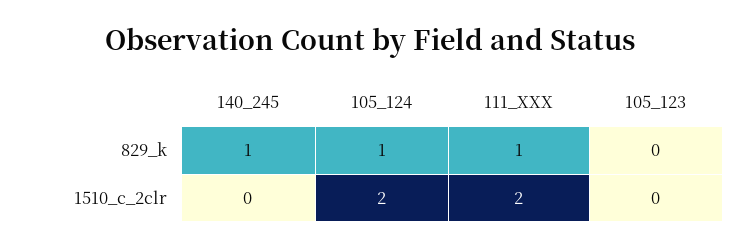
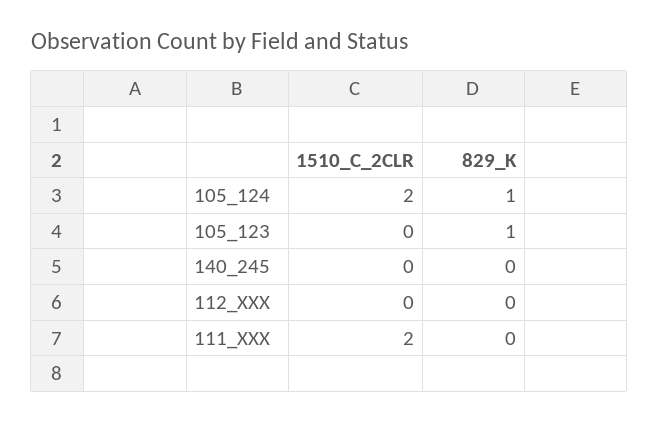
140_245, 829_k: 1 -> 0
111_XXX, 829_k: 1 -> 0
105_123, 829_k: 0 -> 1
112_XXX, 1510_c_2clr: none -> 0
112_XXX, 829_k: none -> 0

